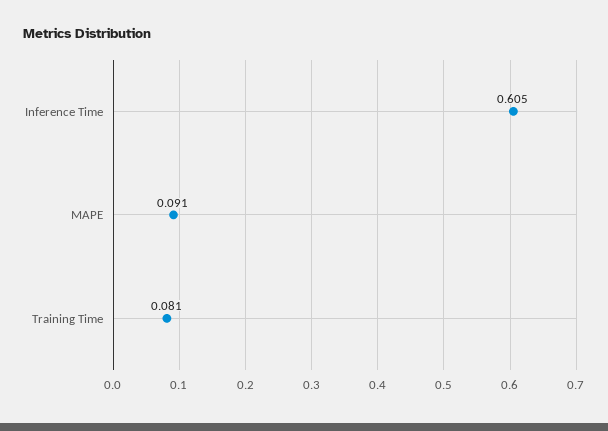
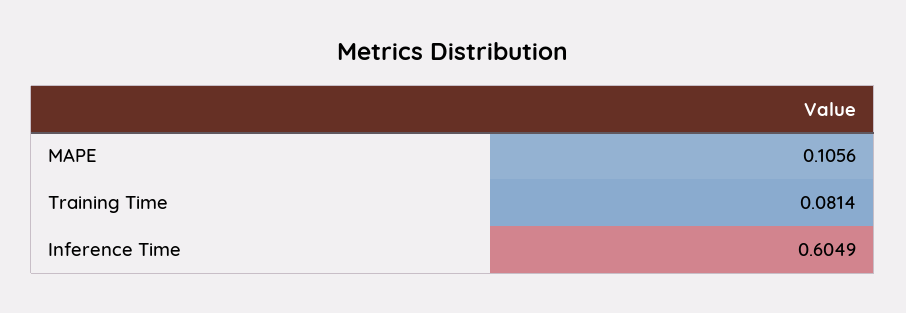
MAPE: 0.091 -> 0.1056

